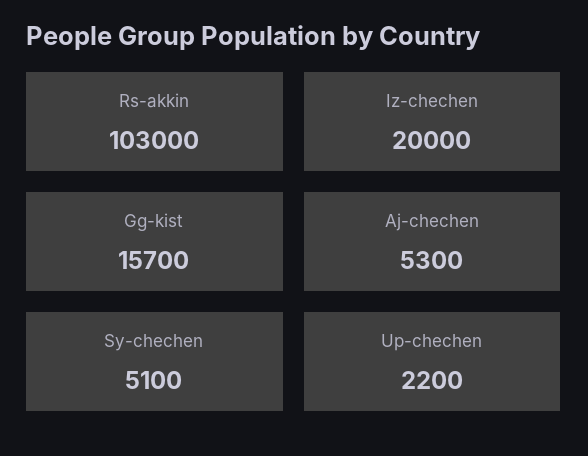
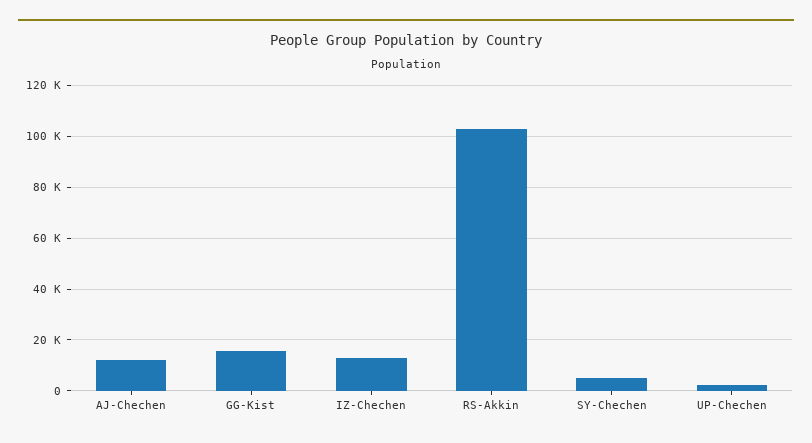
Iz-chechen: 20000 -> 12500
Aj-chechen: 5300 -> 12500

